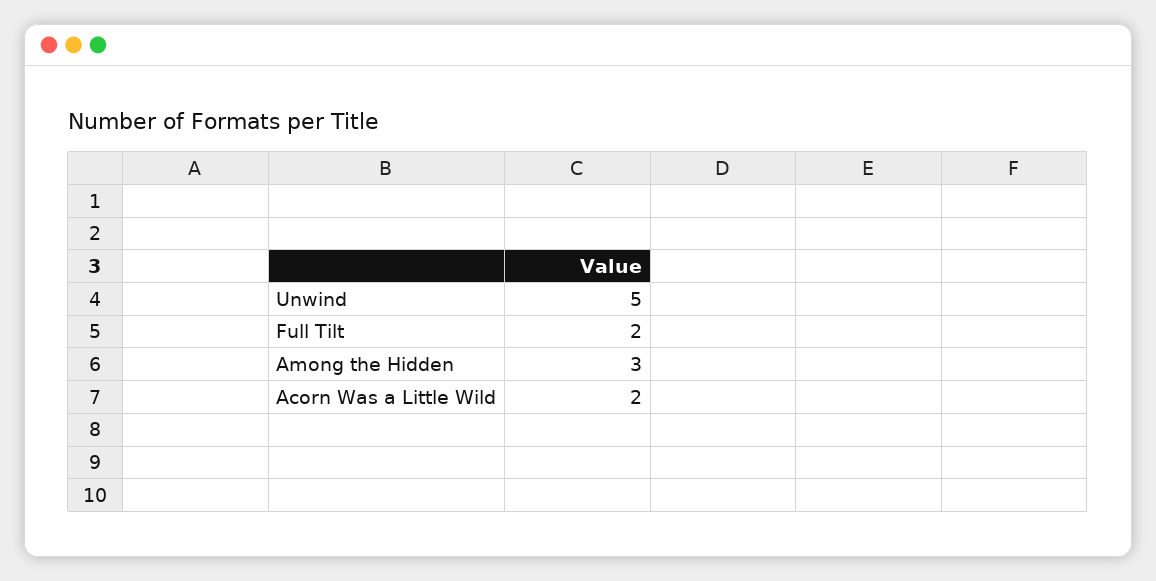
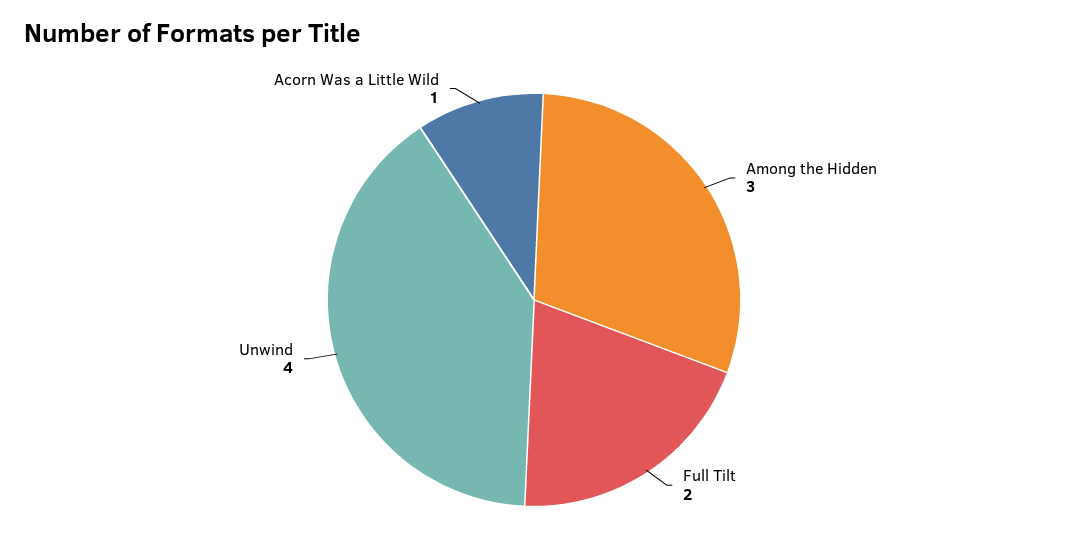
Unwind: 5 -> 4
Acorn Was a Little Wild: 2 -> 1

